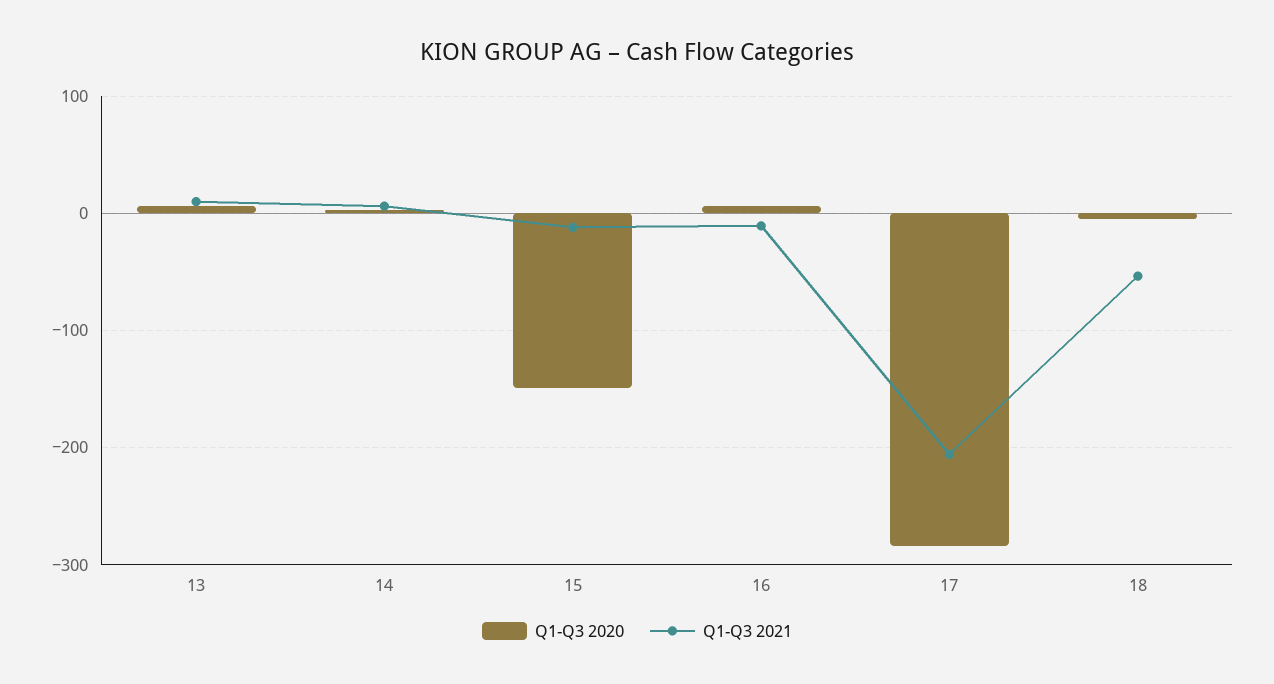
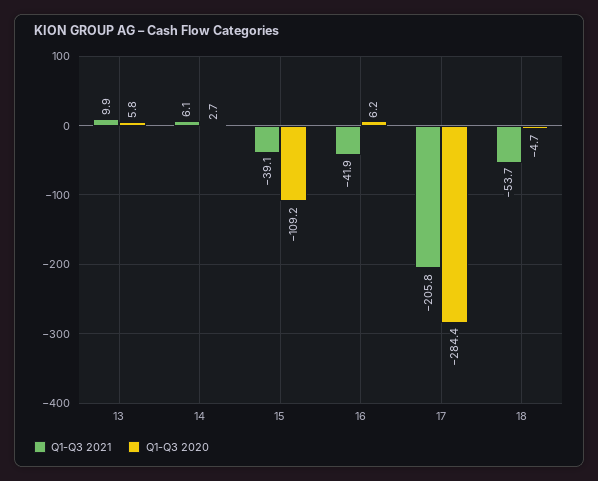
Q1-Q3 2020, 15: -150 -> -109.2
Q1-Q3 2021, 15: -10 -> -39.1
Q1-Q3 2021, 16: -10 -> -41.9

